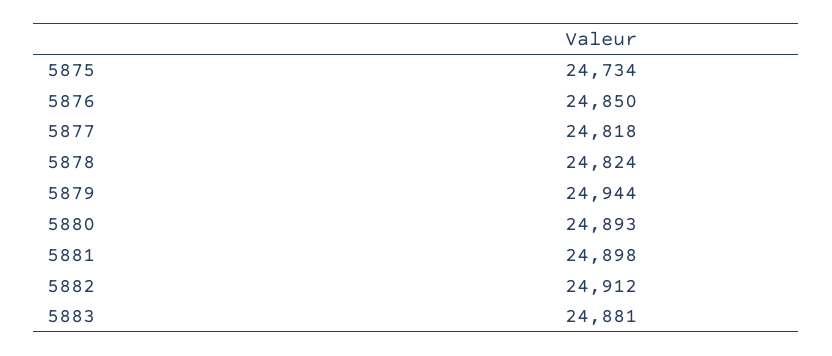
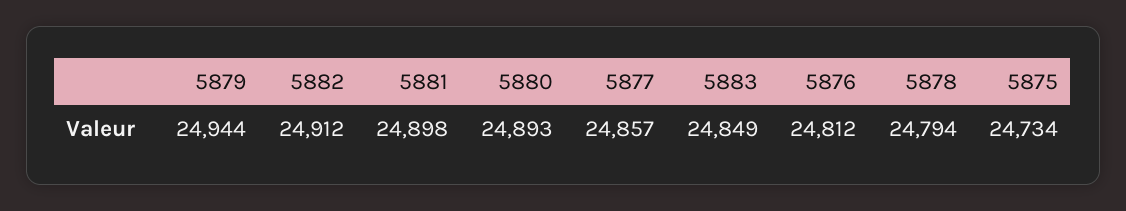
5876: 24850 -> 24812
5877: 24818 -> 24857
5878: 24824 -> 24794
5883: 24881 -> 24849

